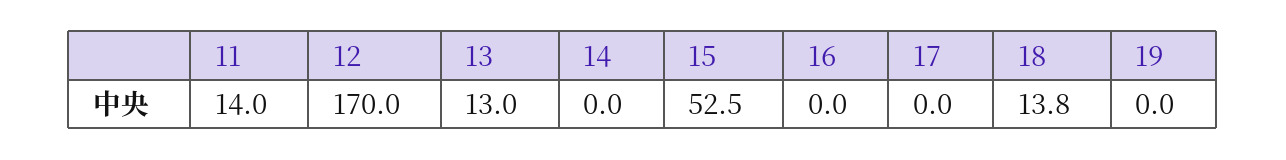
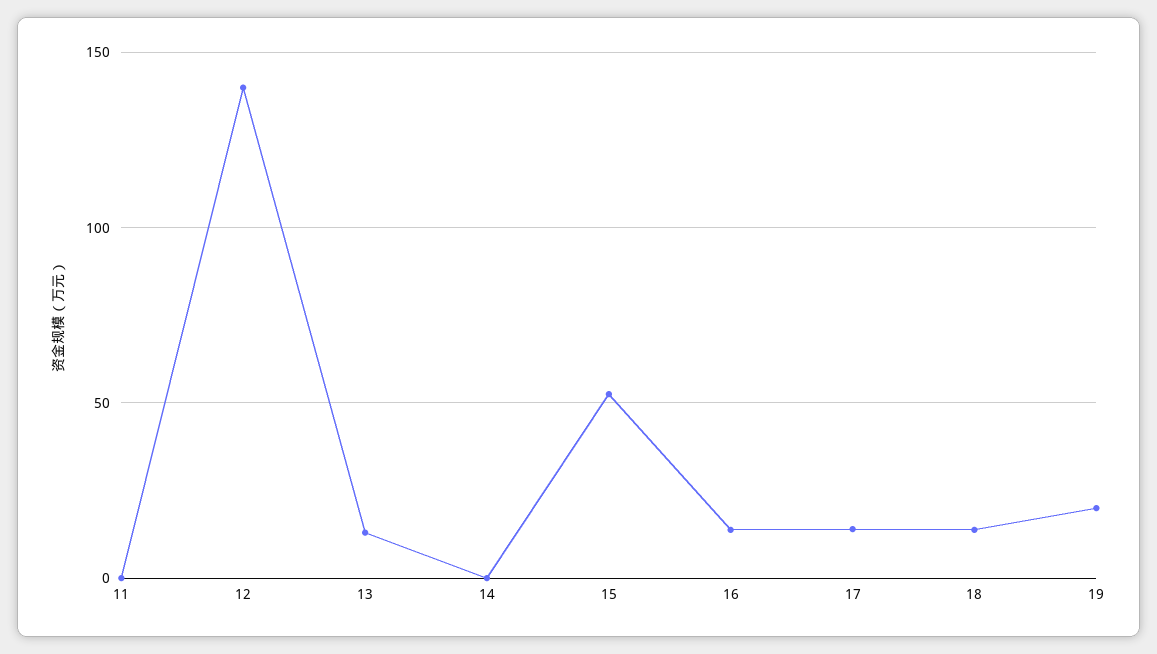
11: 14 -> 0
12: 170 -> 140
16: 0 -> 15
17: 0 -> 15
19: 0 -> 20

